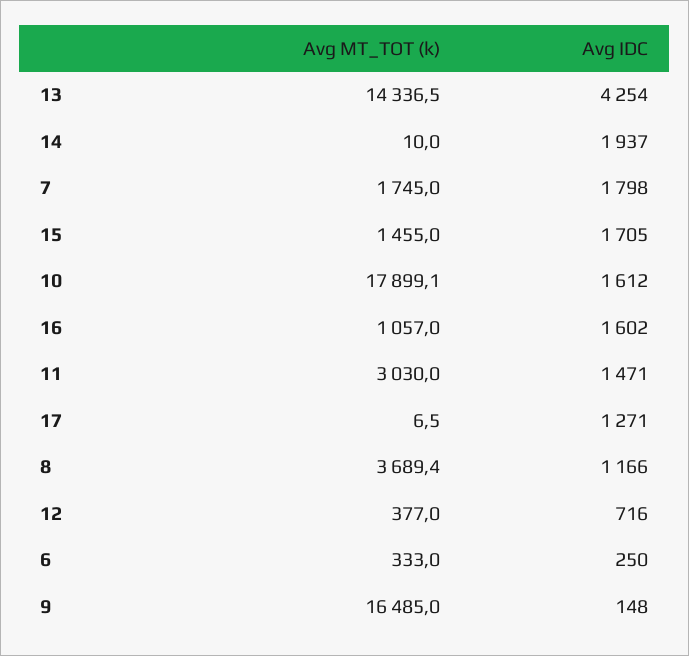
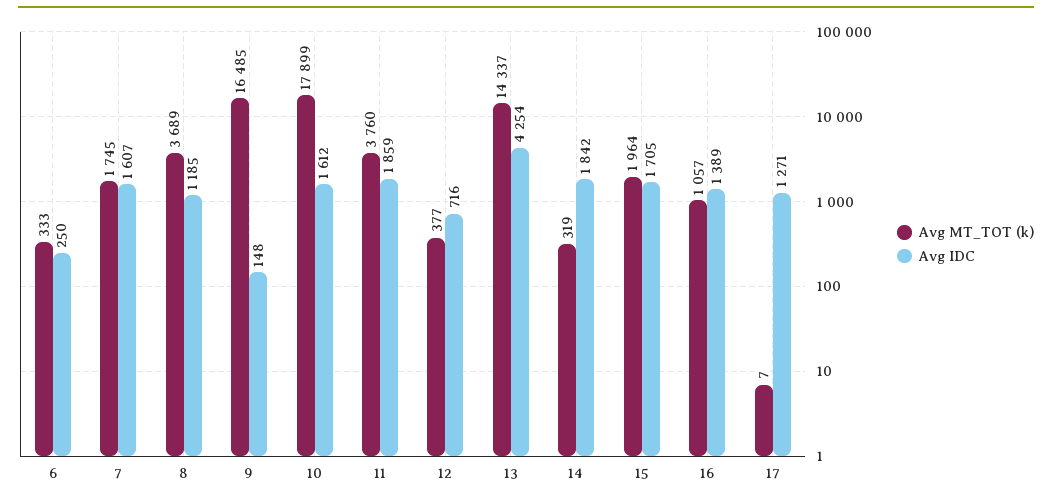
Avg MT_TOT (k), 14: 10 -> 319
Avg IDC, 14: 1937 -> 1842
Avg IDC, 7: 1798 -> 1607
Avg MT_TOT (k), 15: 1455 -> 1964
Avg IDC, 16: 1602 -> 1389
Avg MT_TOT (k), 11: 3030 -> 3760
Avg IDC, 11: 1471 -> 1859
Avg IDC, 8: 1166 -> 1185

